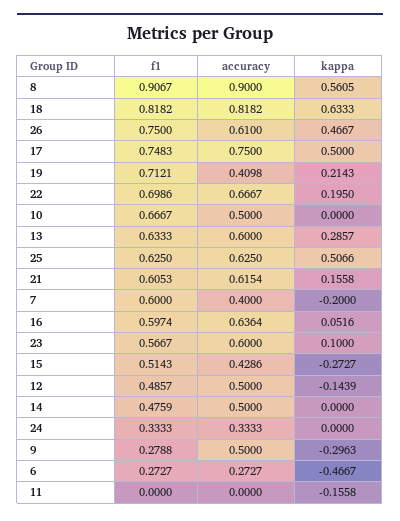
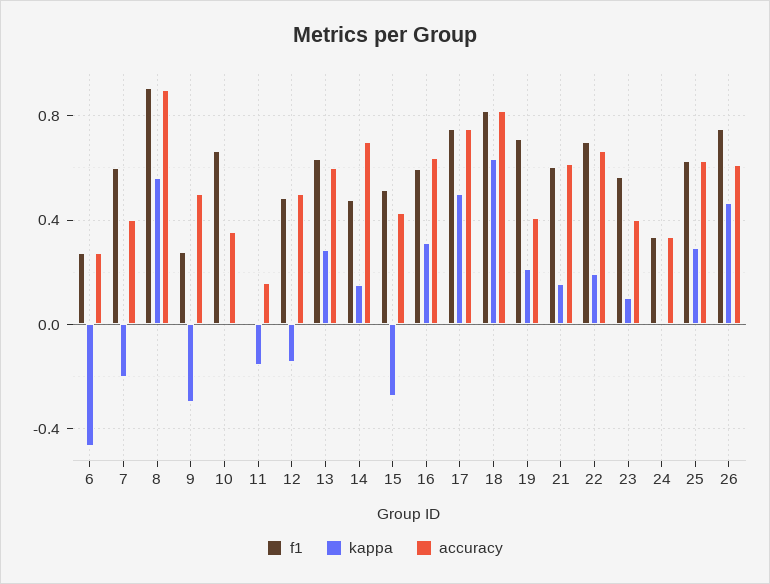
accuracy, 10: 0.5 -> 0.35
kappa, 25: 0.5066 -> 0.3
kappa, 16: 0.0516 -> 0.3
accuracy, 23: 0.6 -> 0.4
accuracy, 14: 0.5 -> 0.7
kappa, 14: 0 -> 0.15
accuracy, 11: 0 -> 0.15

